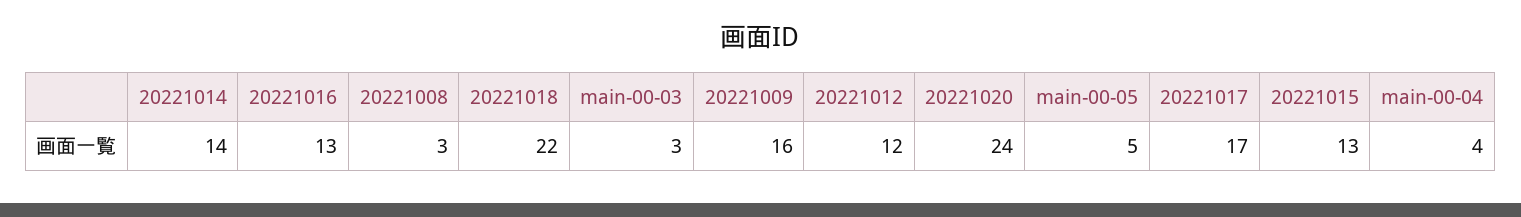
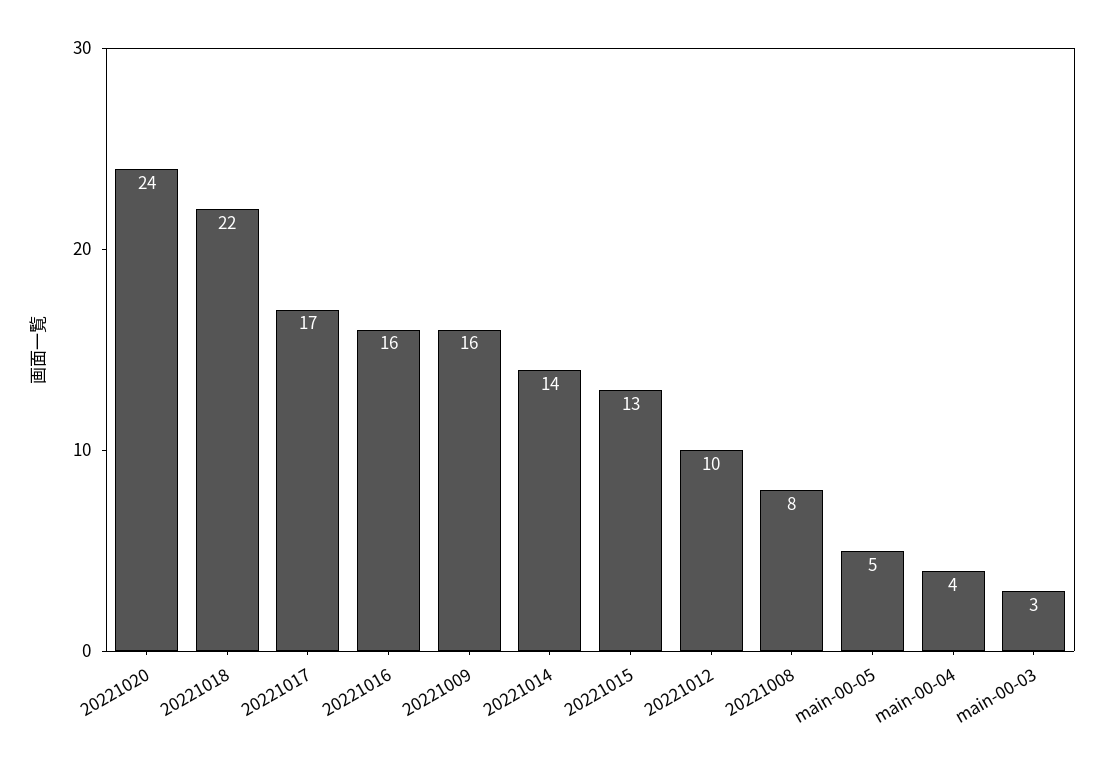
20221016: 13 -> 16
20221008: 3 -> 8
20221012: 12 -> 10

